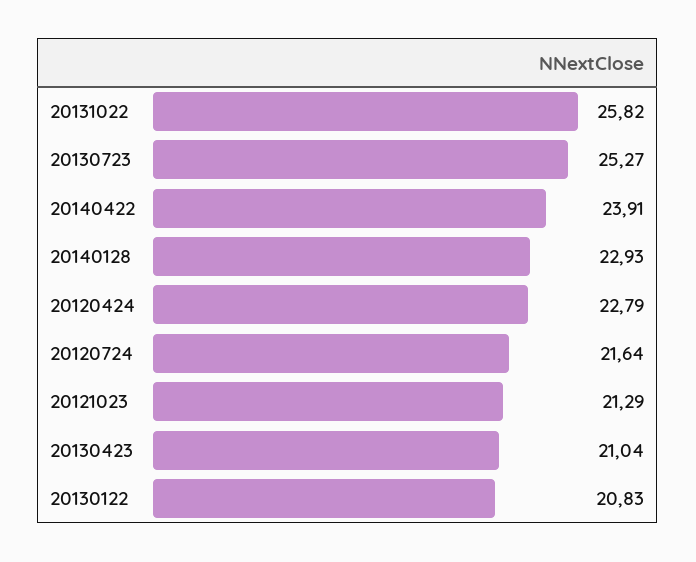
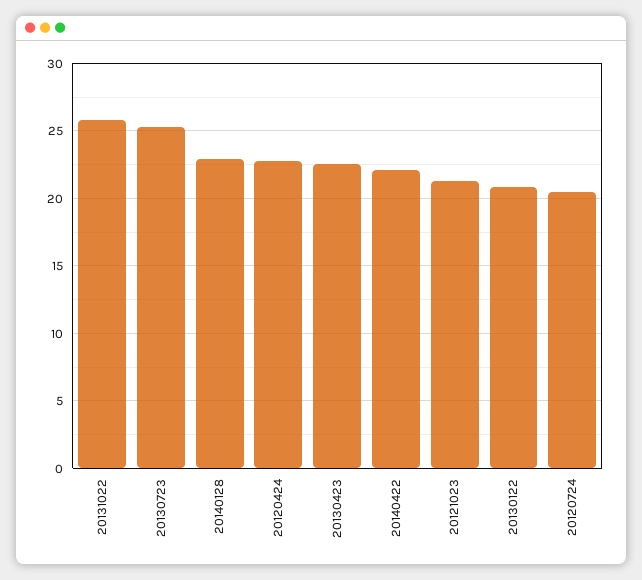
20140422: 23.91 -> 22
20120724: 21.64 -> 20.5
20130423: 21.04 -> 22.5

